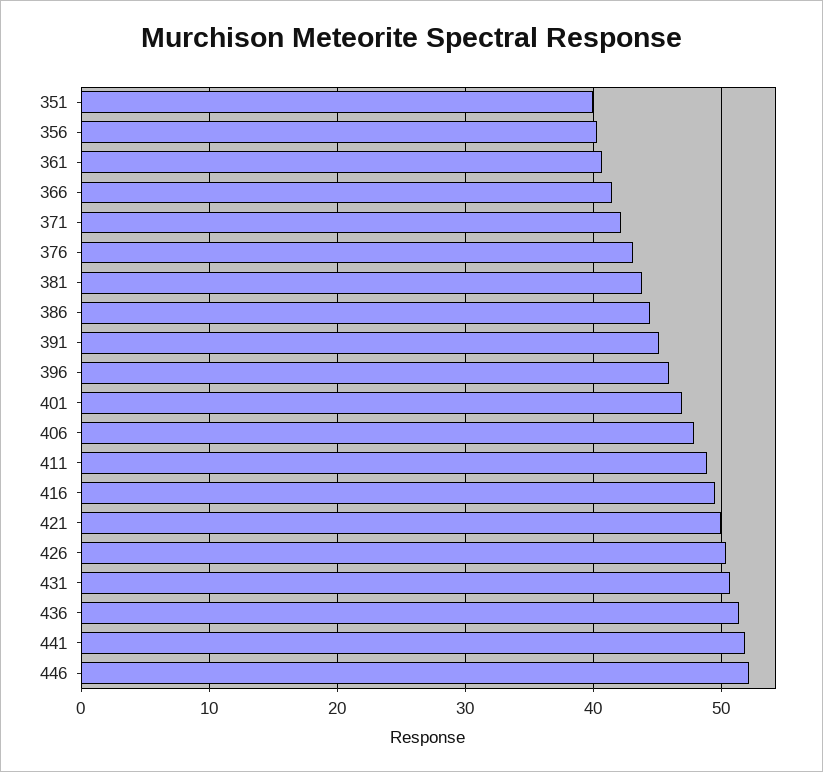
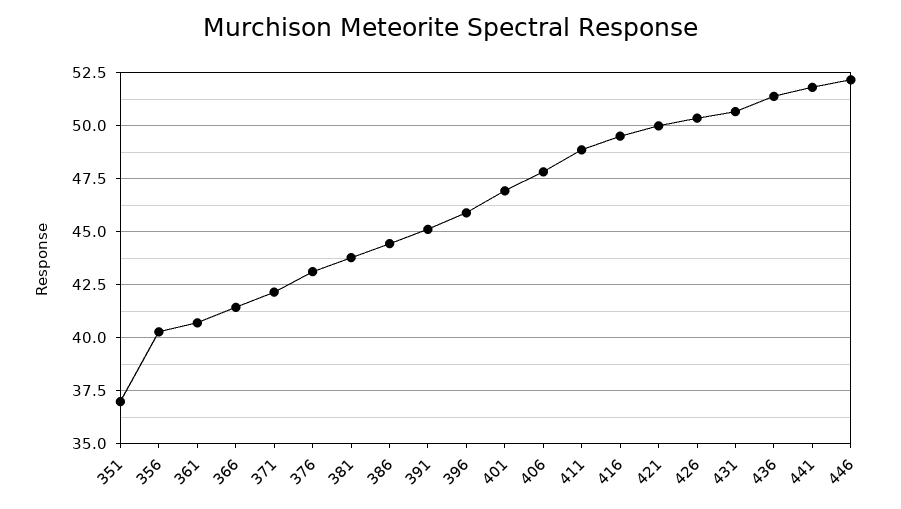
351: 40 -> 37

